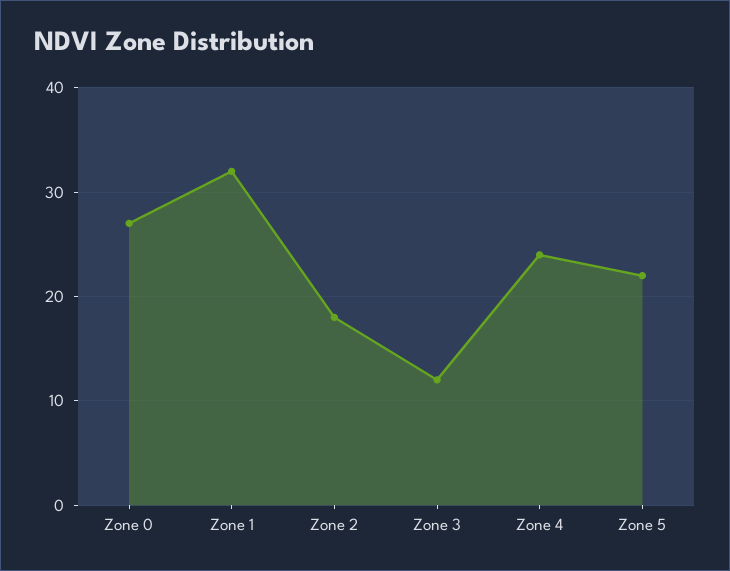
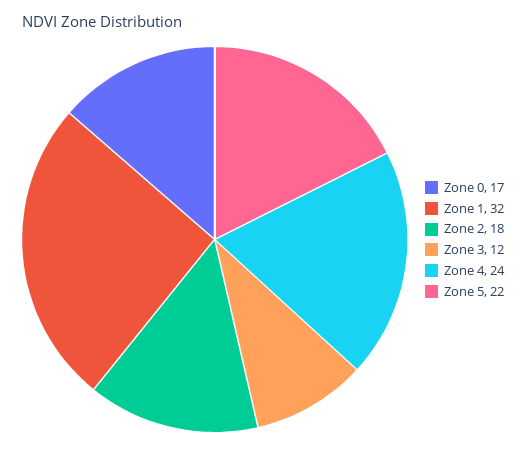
Zone 0: 27 -> 17

